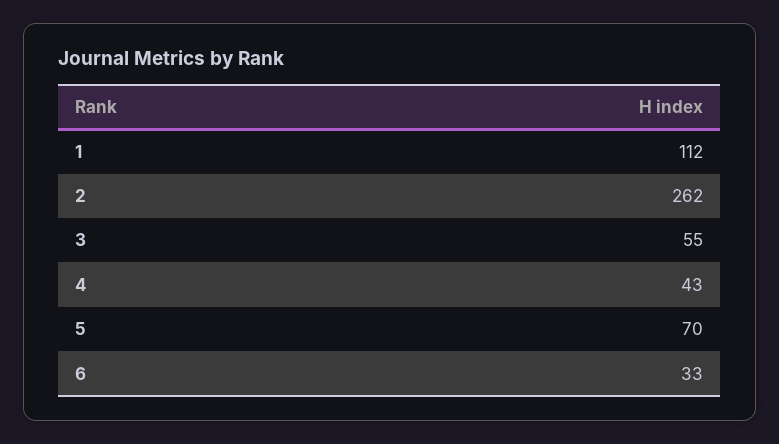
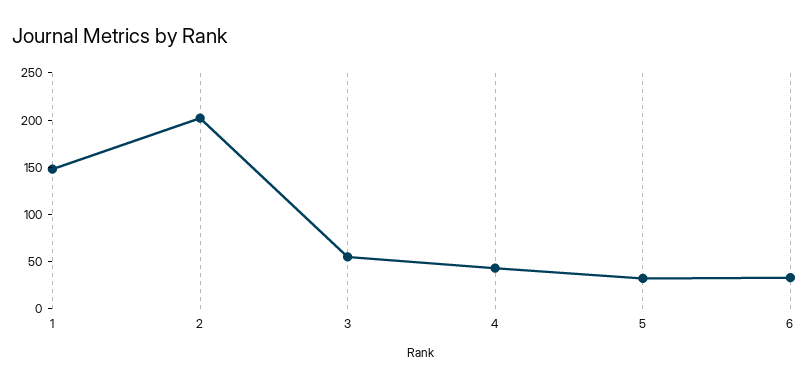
1: 112 -> 150
2: 262 -> 200
5: 70 -> 30

